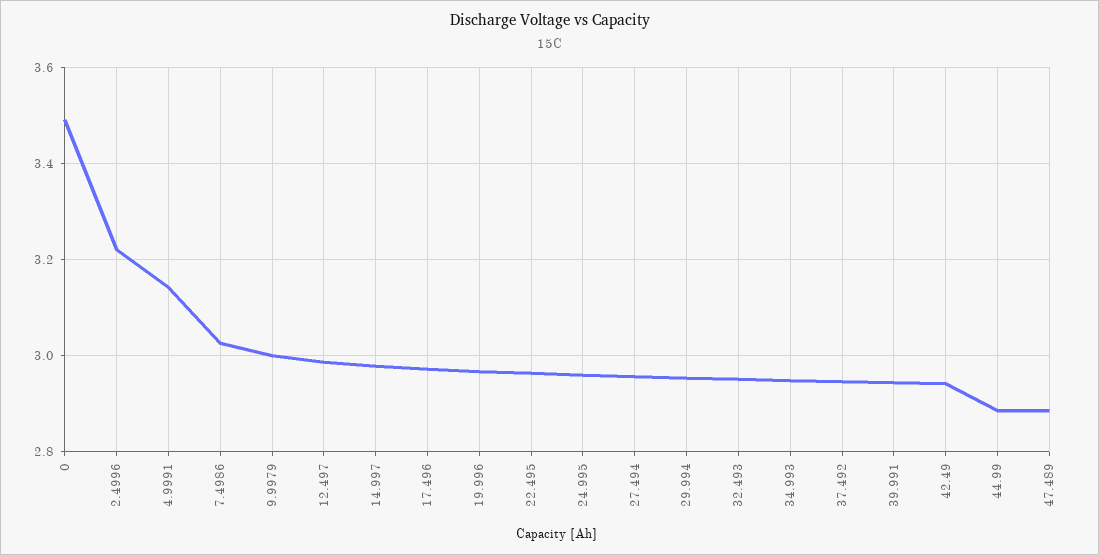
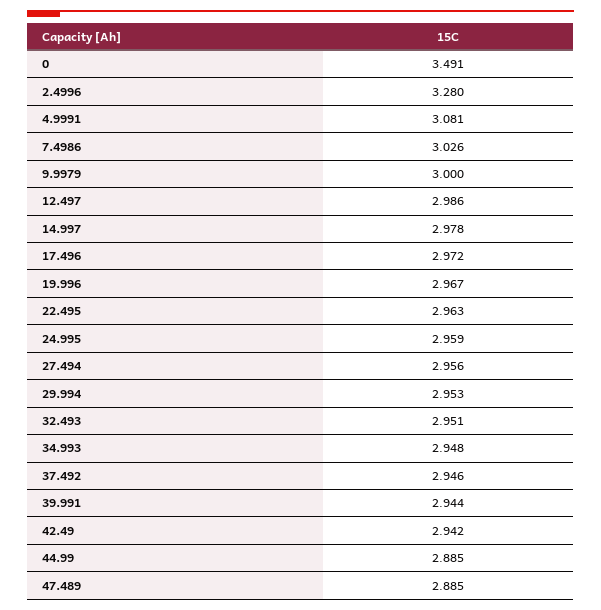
2.4996: 3.22 -> 3.28
4.9991: 3.14 -> 3.081

